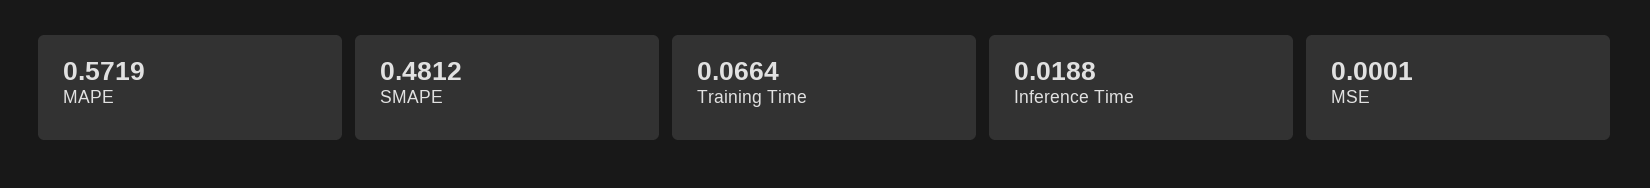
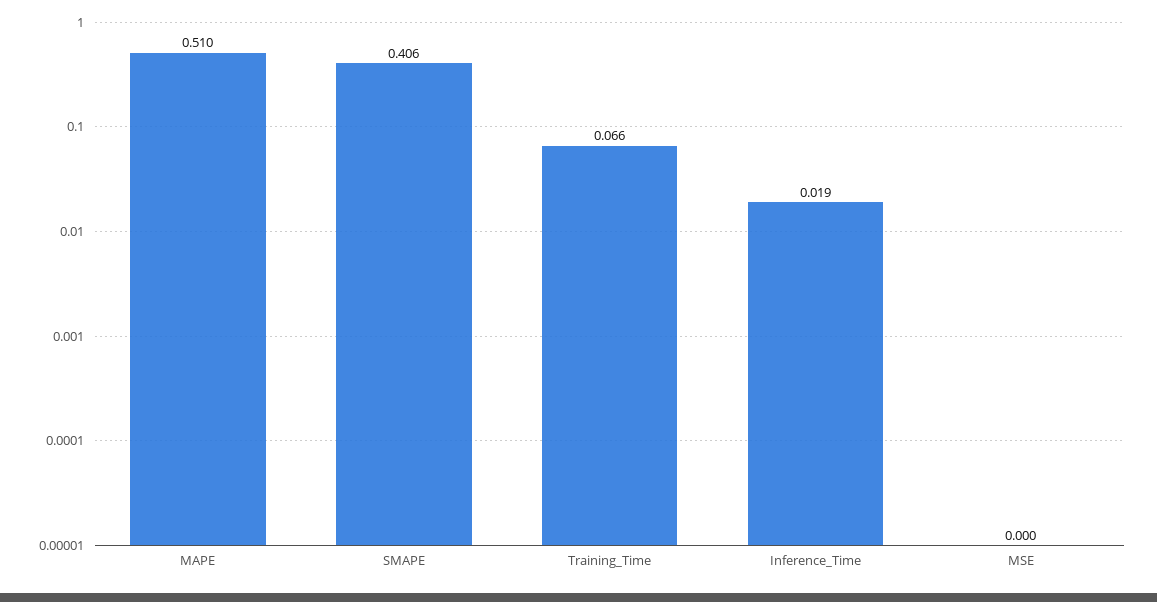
MAPE: 0.5719 -> 0.51
SMAPE: 0.4812 -> 0.406

